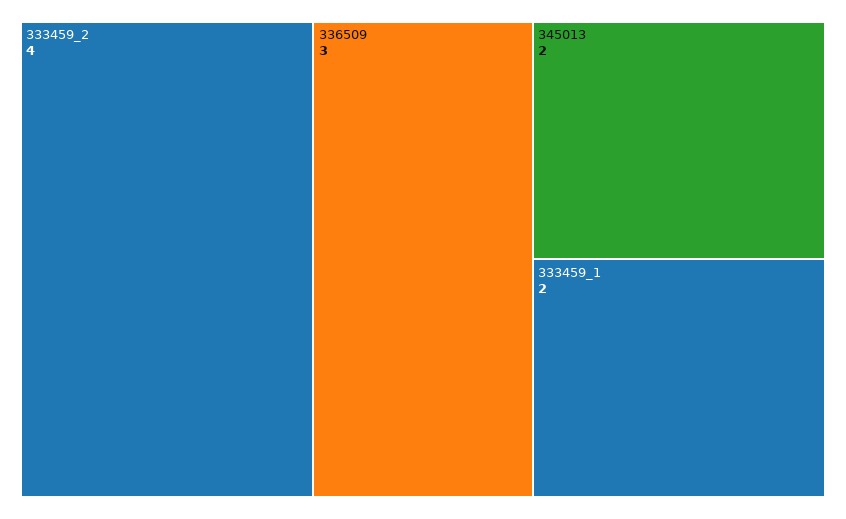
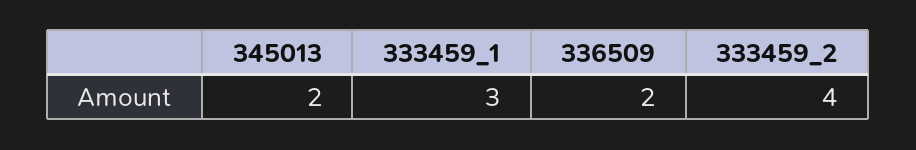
336509: 3 -> 2
333459_1: 2 -> 3

